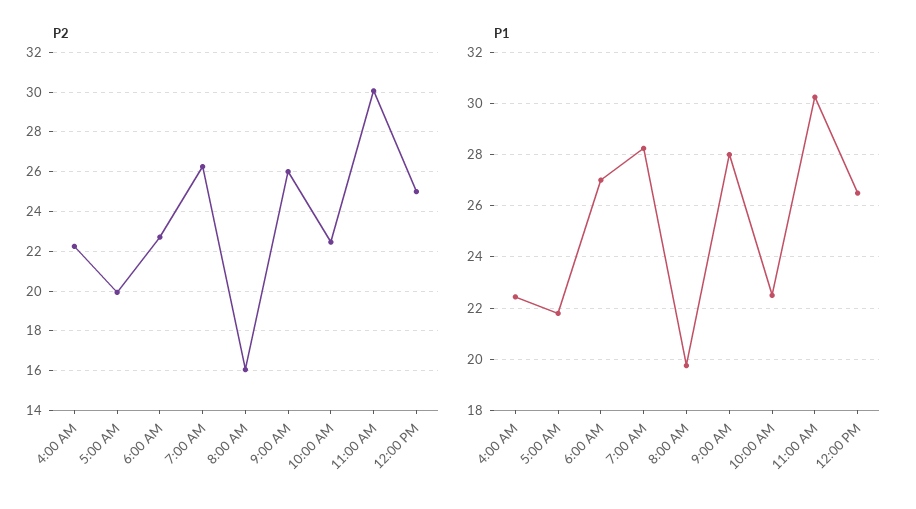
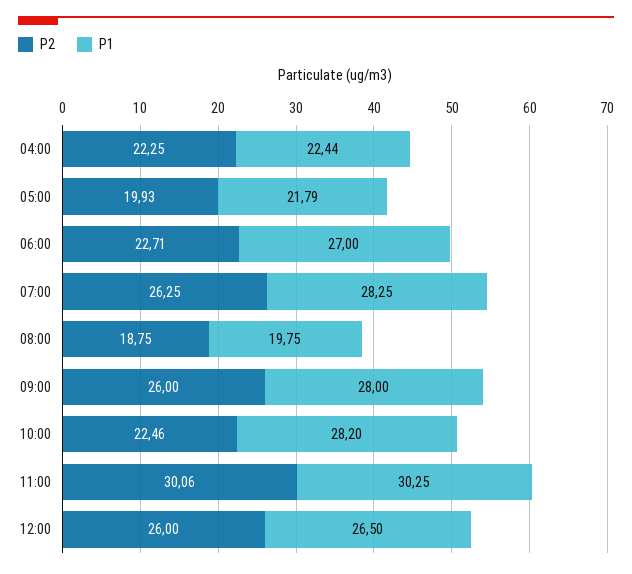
P2, 8:00 AM: 16 -> 18.75
P2, 12:00 PM: 25 -> 26
P1, 10:00 AM: 22.5 -> 28.2

